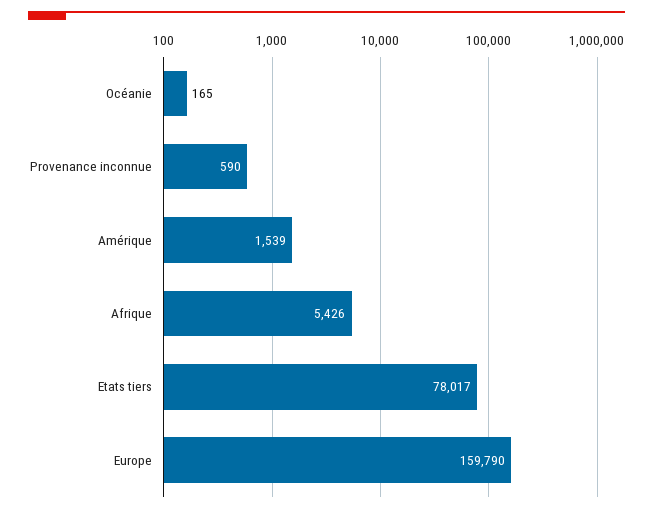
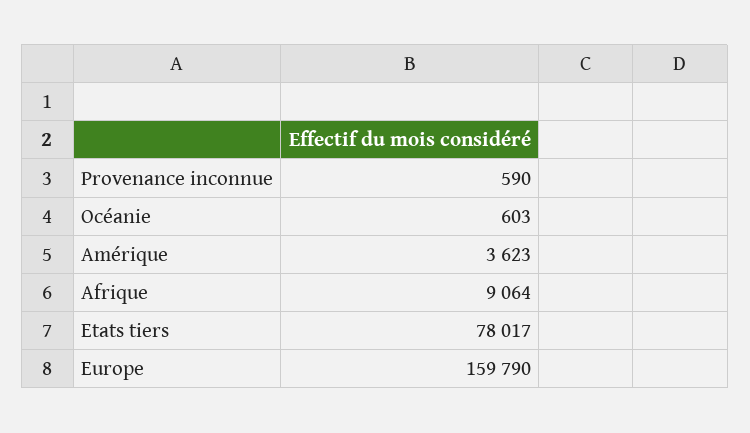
Océanie: 165 -> 603
Amérique: 1539 -> 3623
Afrique: 5426 -> 9064

